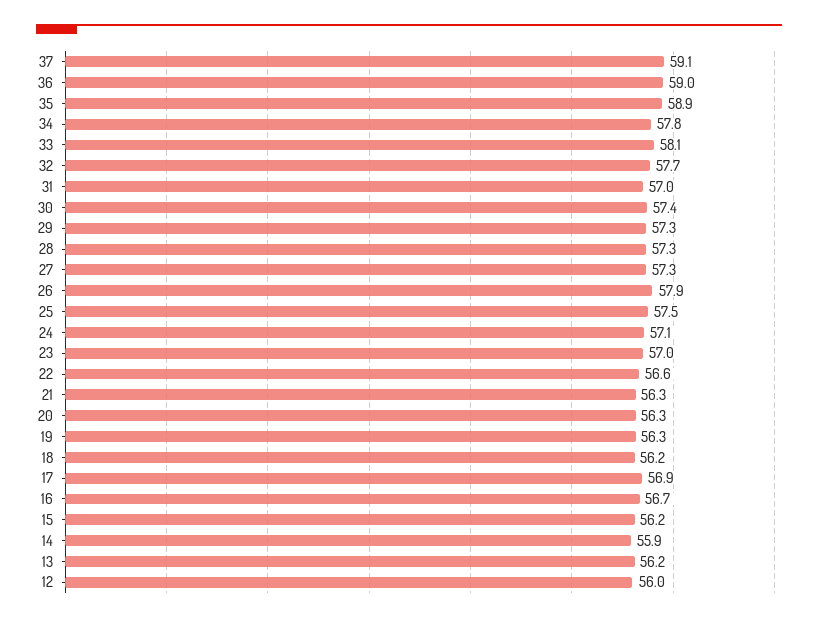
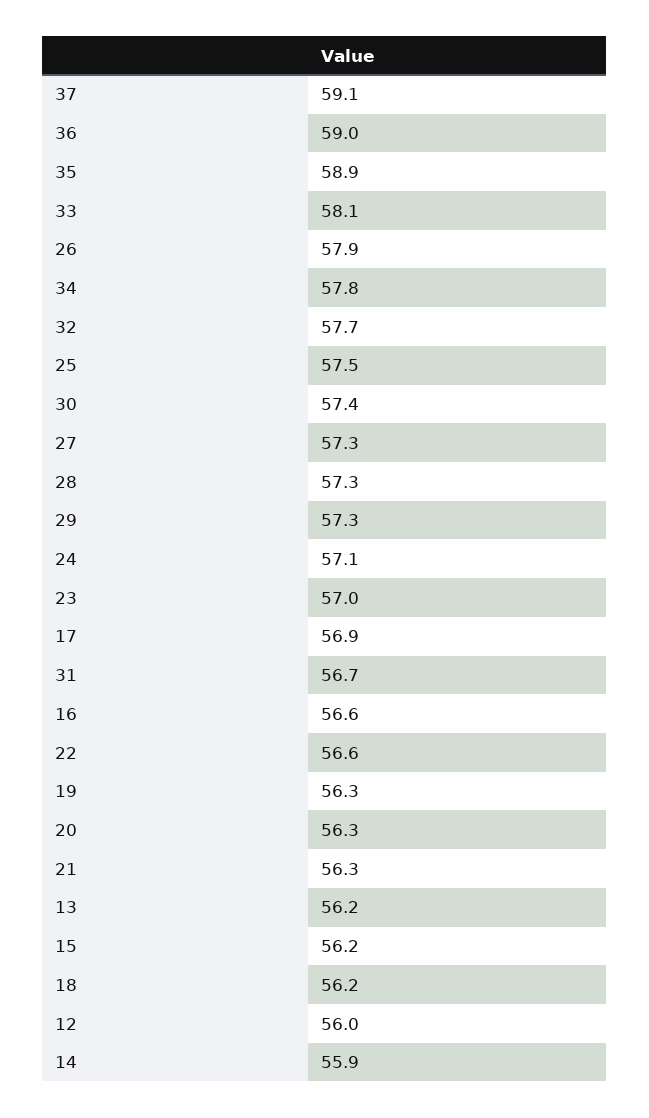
31: 57 -> 56.7
16: 56.7 -> 56.6

